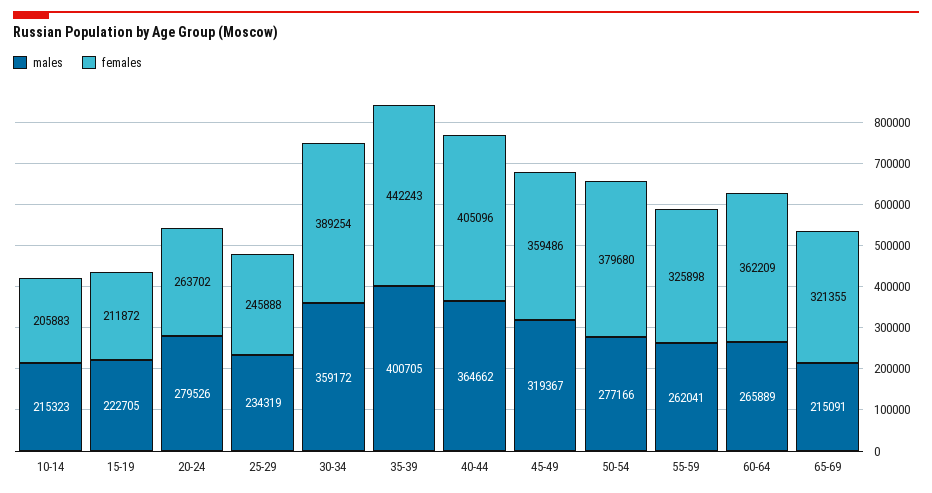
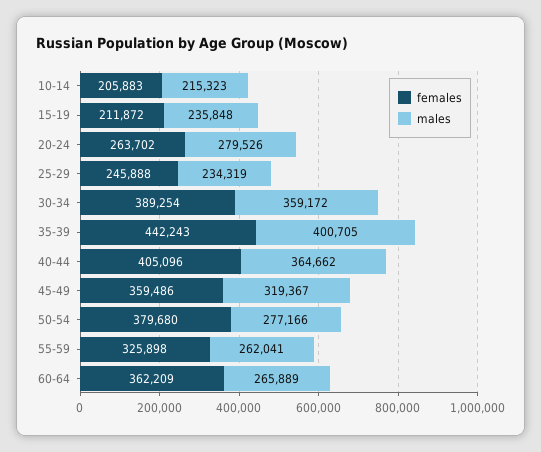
males, 15-19: 222705 -> 235848
males, 65-69: 215091 -> none
females, 65-69: 321355 -> none

